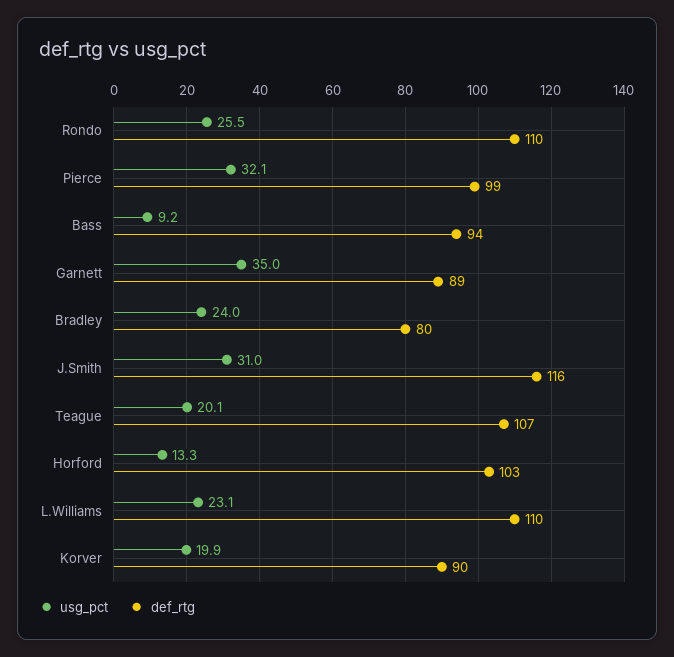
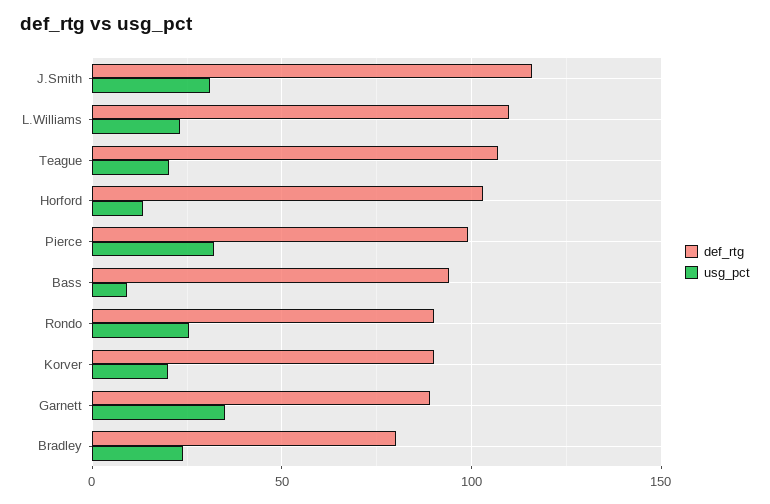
def_rtg, Rondo: 110 -> 90

